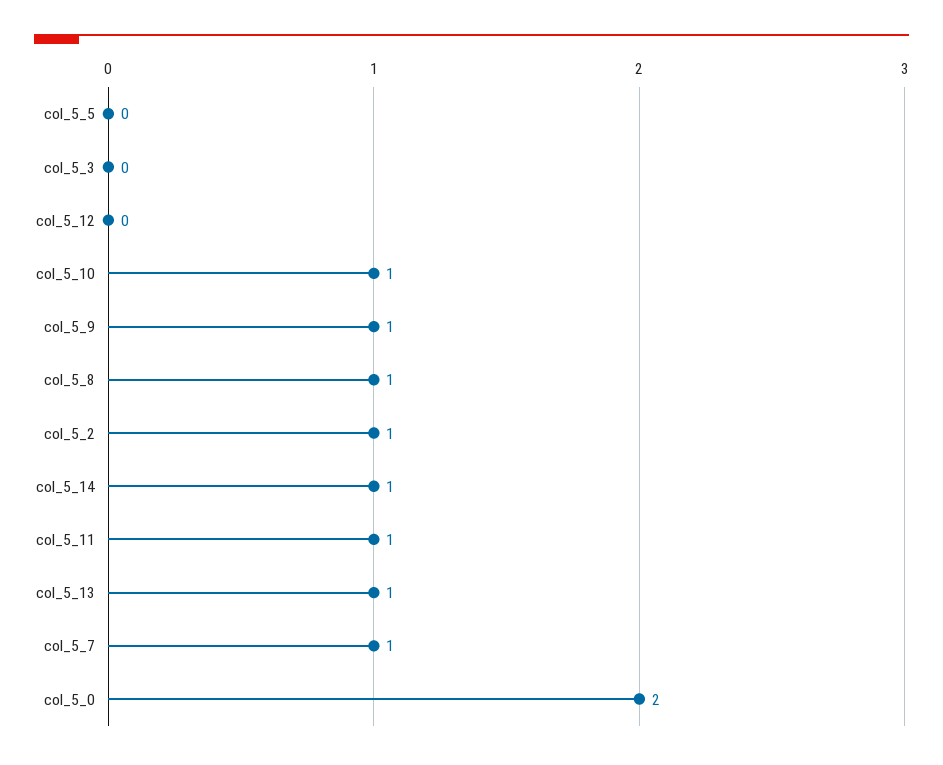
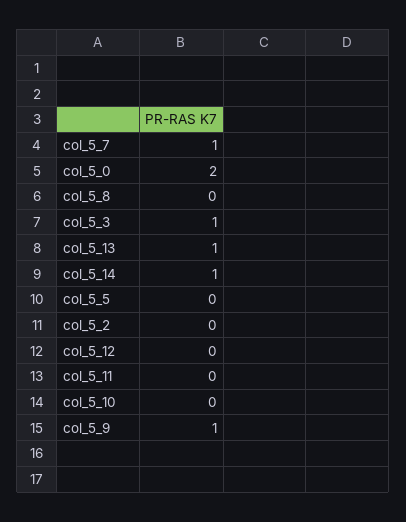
col_5_3: 0 -> 1
col_5_10: 1 -> 0
col_5_8: 1 -> 0
col_5_2: 1 -> 0
col_5_11: 1 -> 0

